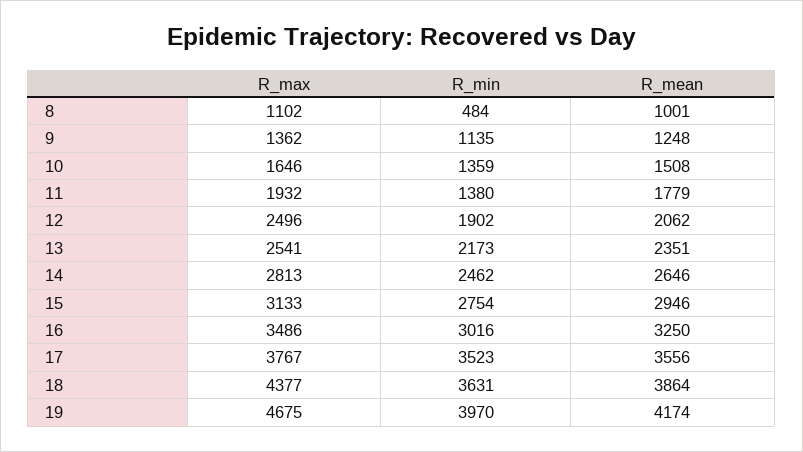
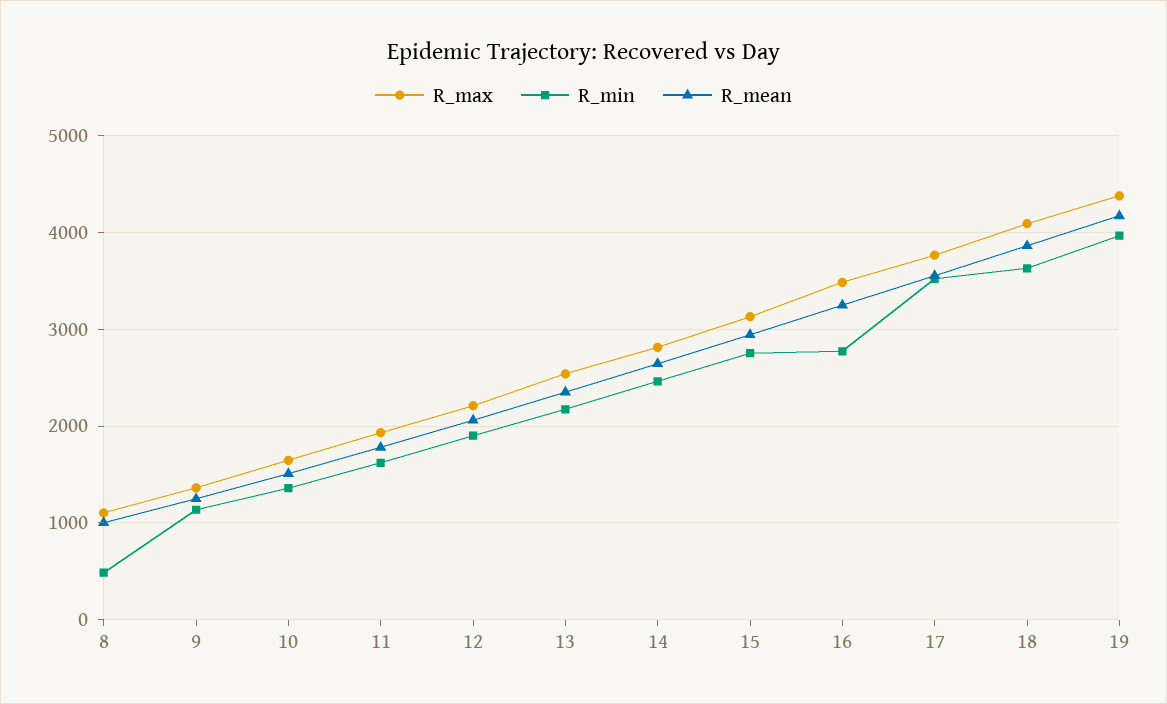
R_min, 11: 1380 -> 1600
R_max, 12: 2496 -> 2200
R_min, 16: 3016 -> 2800
R_max, 18: 4377 -> 4100
R_max, 19: 4675 -> 4400

